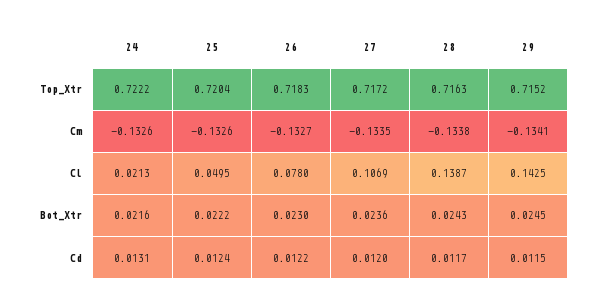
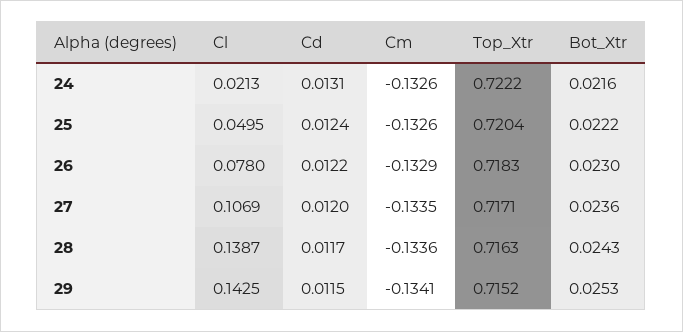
27, Top_Xtr: 0.7172 -> 0.7171
26, Cm: -0.1327 -> -0.1329
28, Cm: -0.1338 -> -0.1336
29, Bot_Xtr: 0.0245 -> 0.0253

